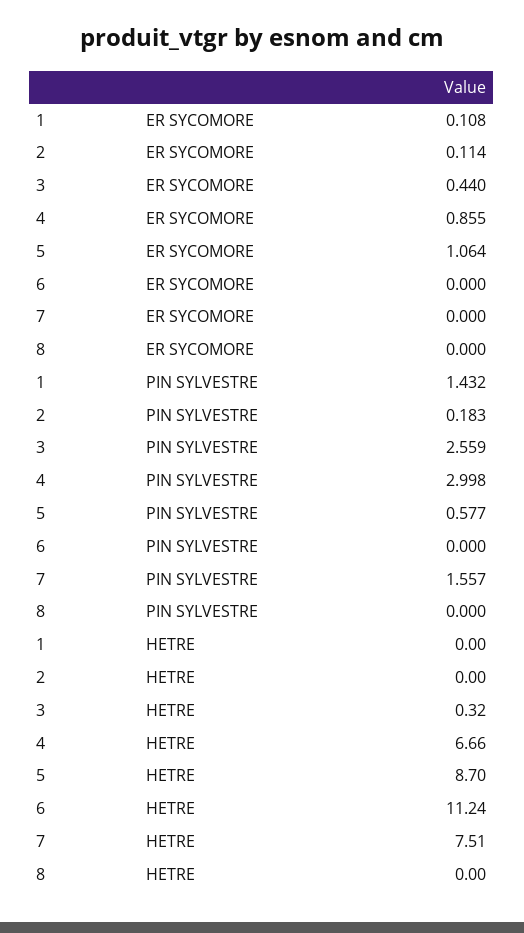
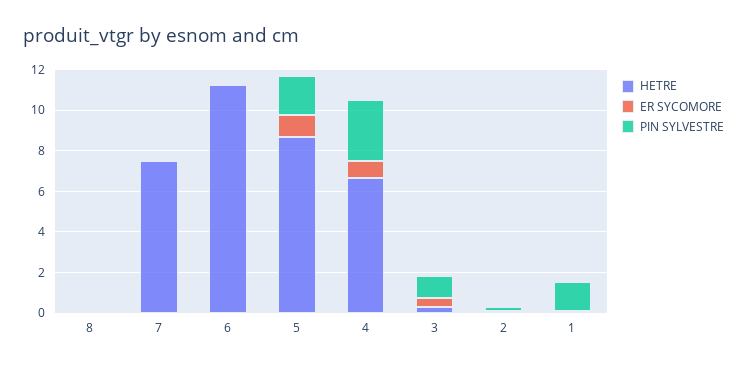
PIN SYLVESTRE, 3: 2.559 -> 1
PIN SYLVESTRE, 5: 0.577 -> 2
PIN SYLVESTRE, 7: 1.557 -> 0

